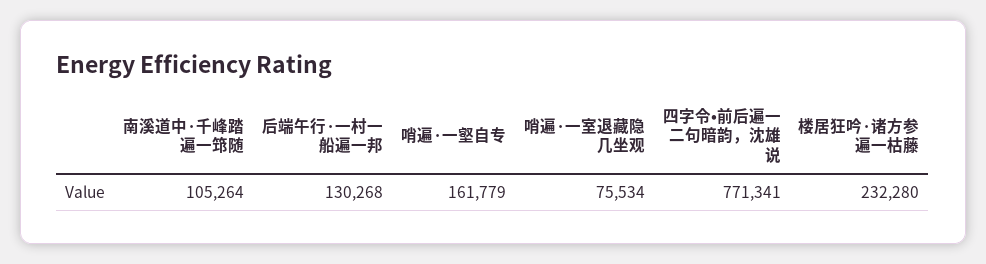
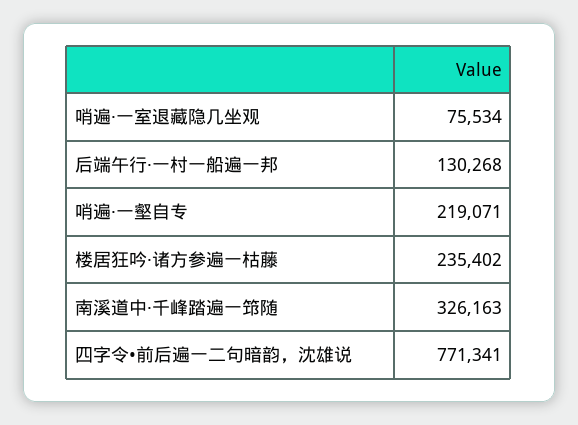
南溪道中·千峰踏遍一筇随: 105264 -> 326163
哨遍·一壑自专: 161779 -> 219071
楼居狂吟·诸方参遍一枯藤: 232280 -> 235402

